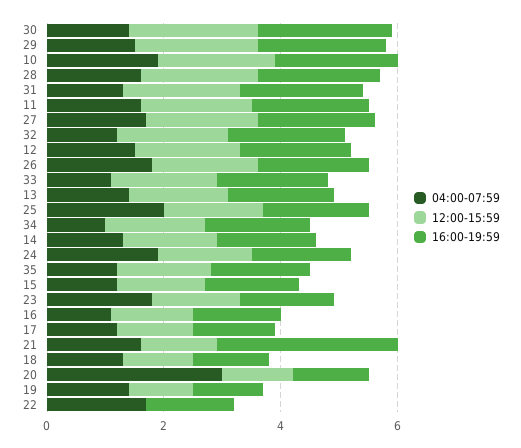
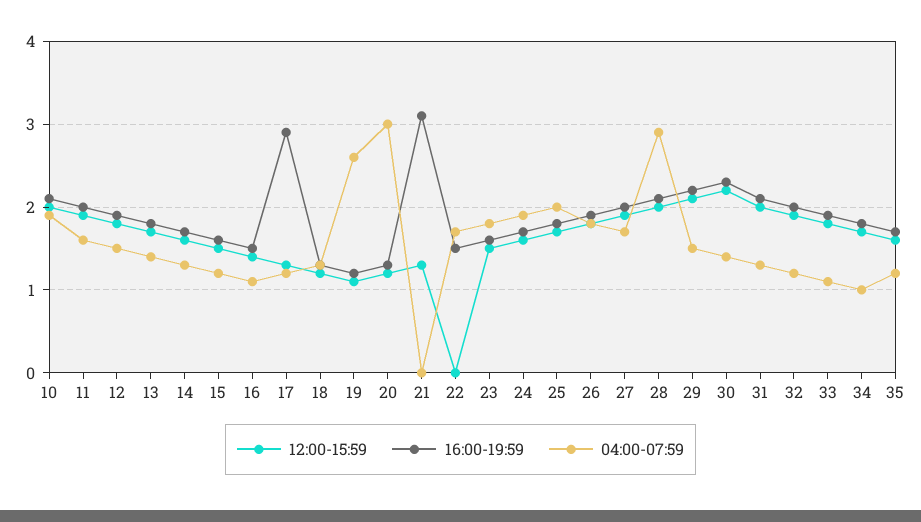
04:00-07:59, 28: 1.5 -> 2.9
16:00-19:59, 17: 1.5 -> 2.9
04:00-07:59, 21: 1.5 -> 0
04:00-07:59, 19: 1.5 -> 2.6

